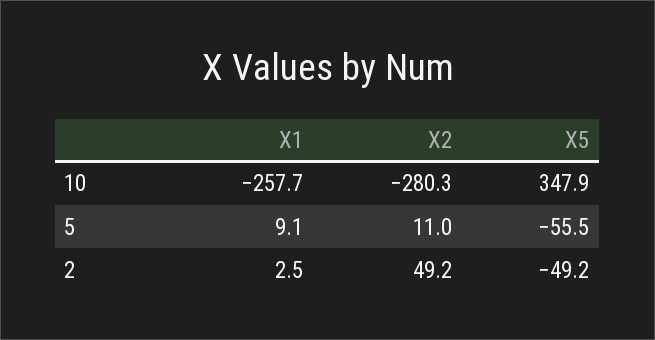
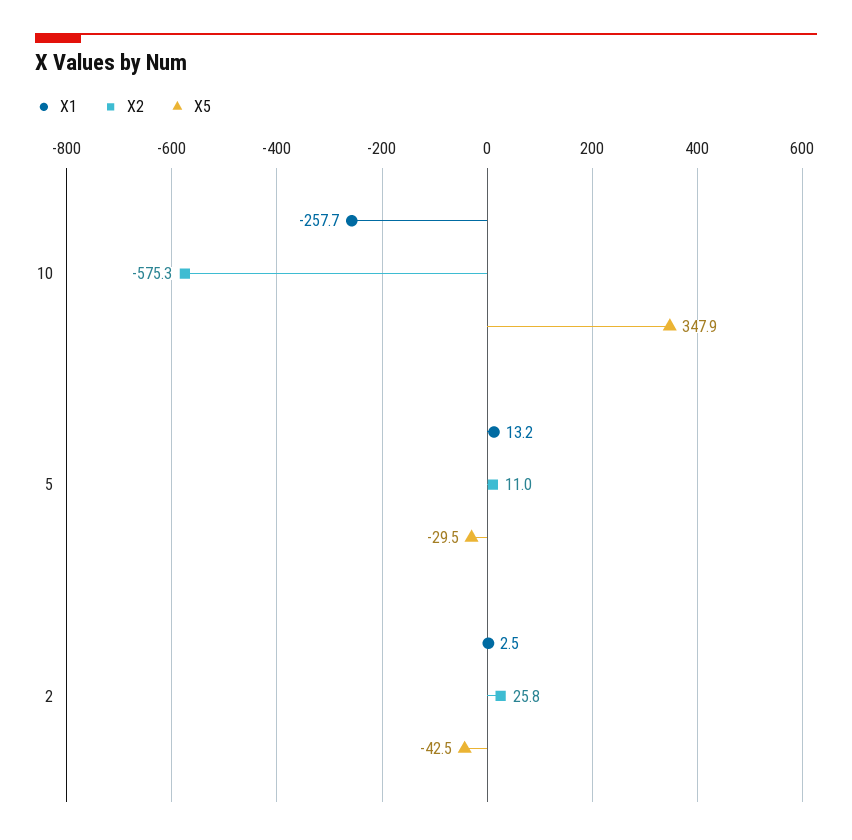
X2, 10: -280.3 -> -575.3
X1, 5: 9.1 -> 13.2
X5, 5: -55.5 -> -29.5
X2, 2: 49.2 -> 25.8
X5, 2: -49.2 -> -42.5

